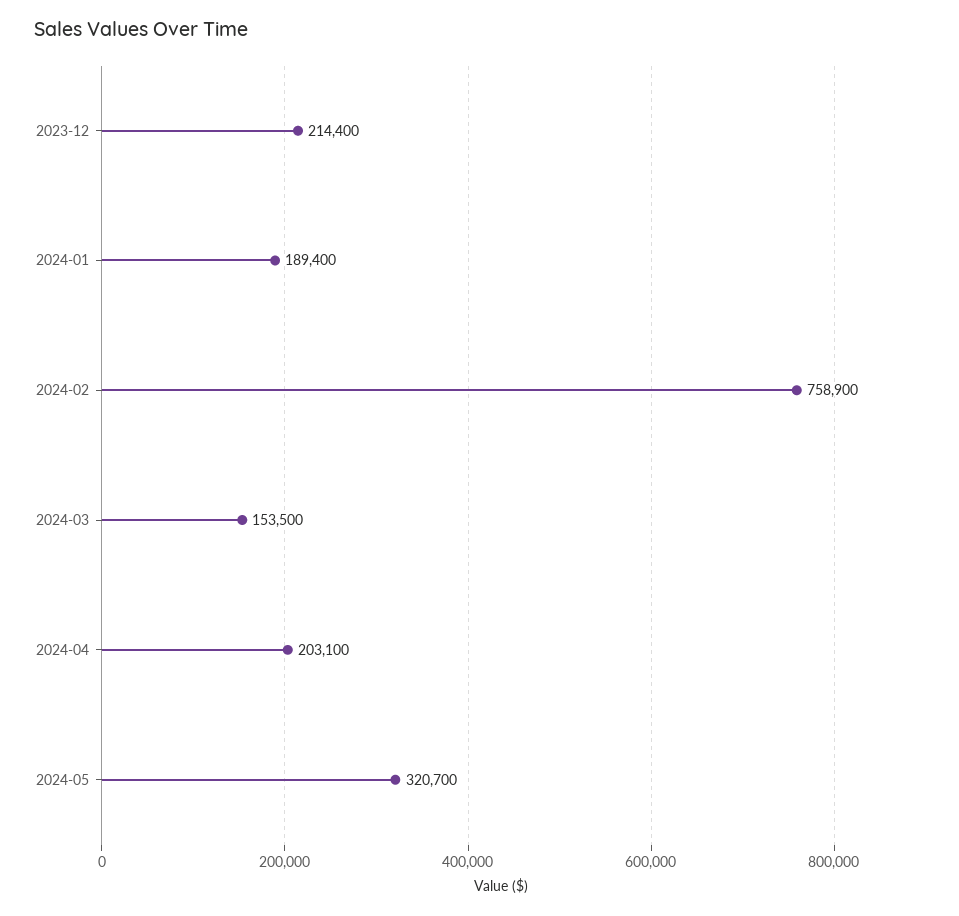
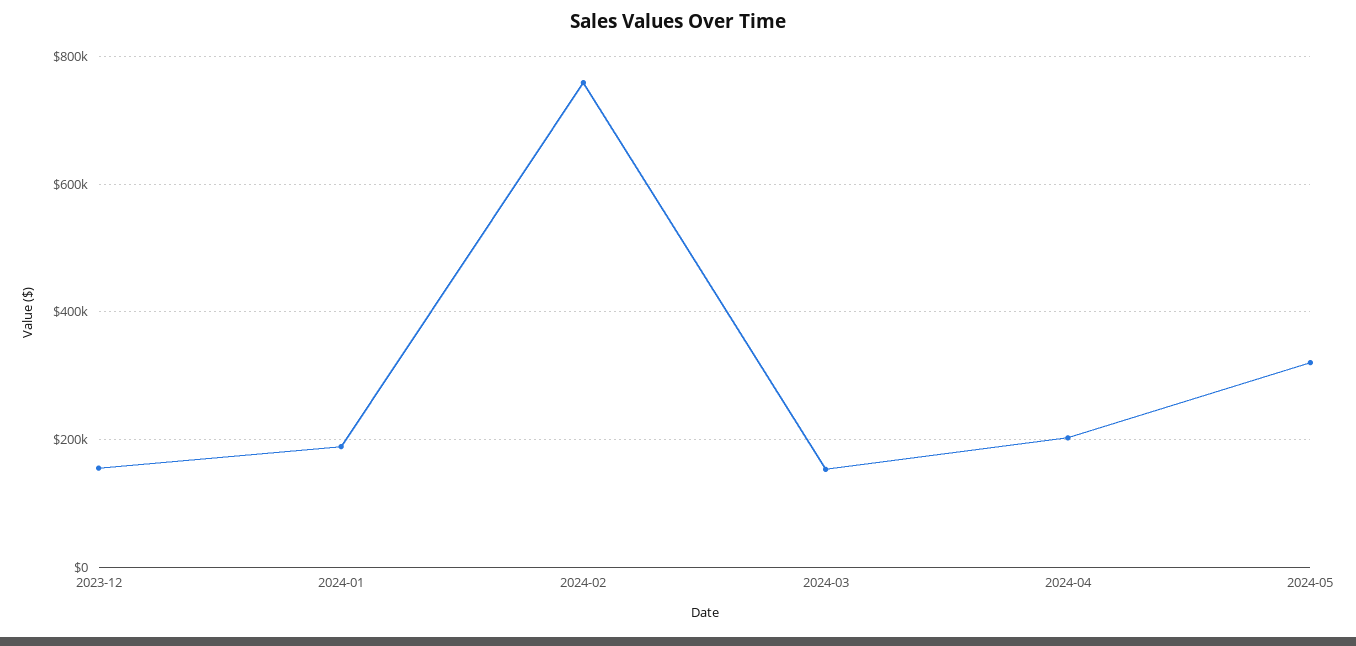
2023-12: 214400 -> 160000

